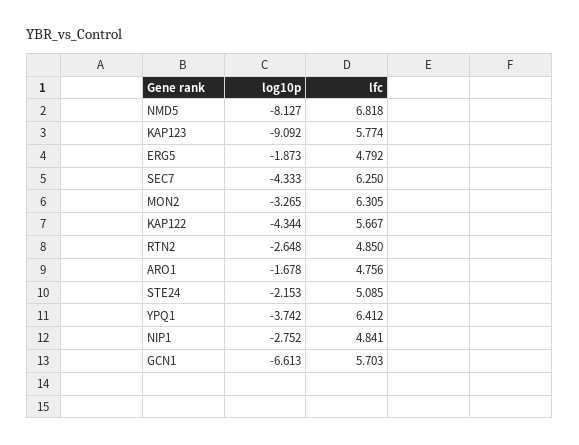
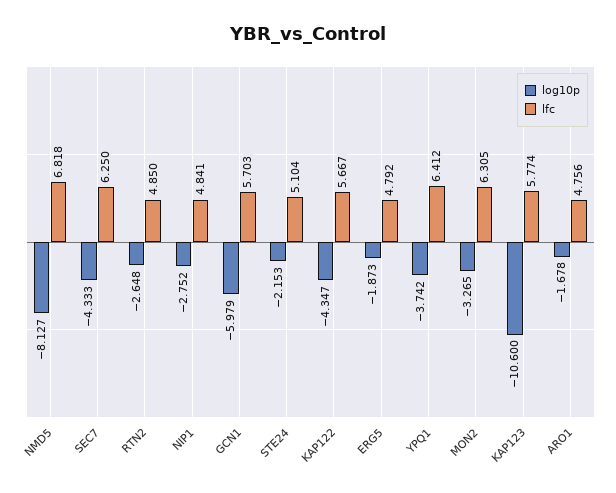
log10p, KAP123: -9.092 -> -10.6
log10p, KAP122: -4.344 -> -4.347
lfc, STE24: 5.085 -> 5.104
log10p, GCN1: -6.613 -> -5.979

